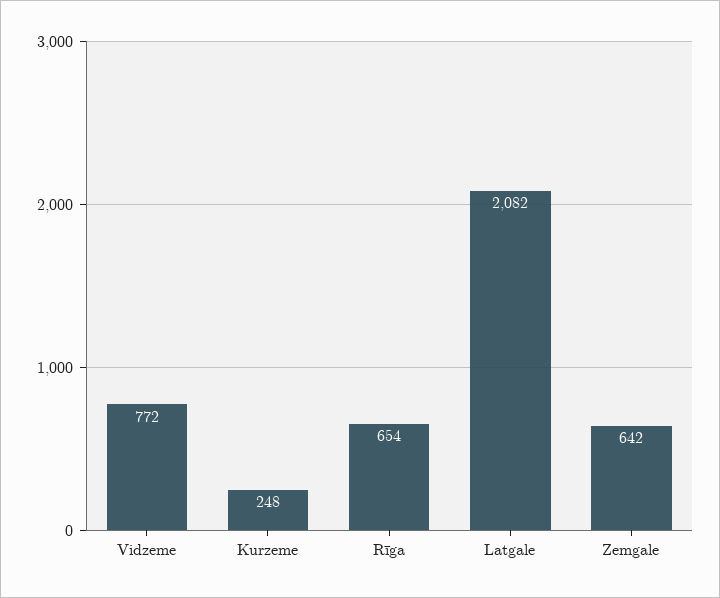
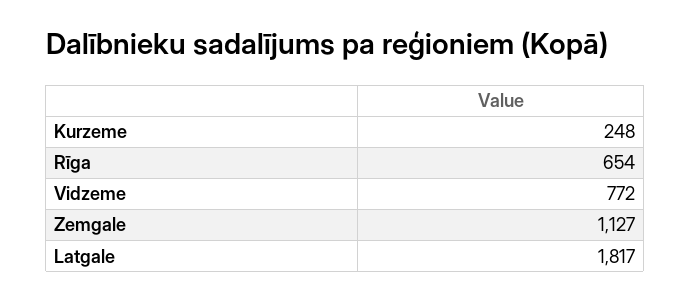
Latgale: 2082 -> 1817
Zemgale: 642 -> 1127

